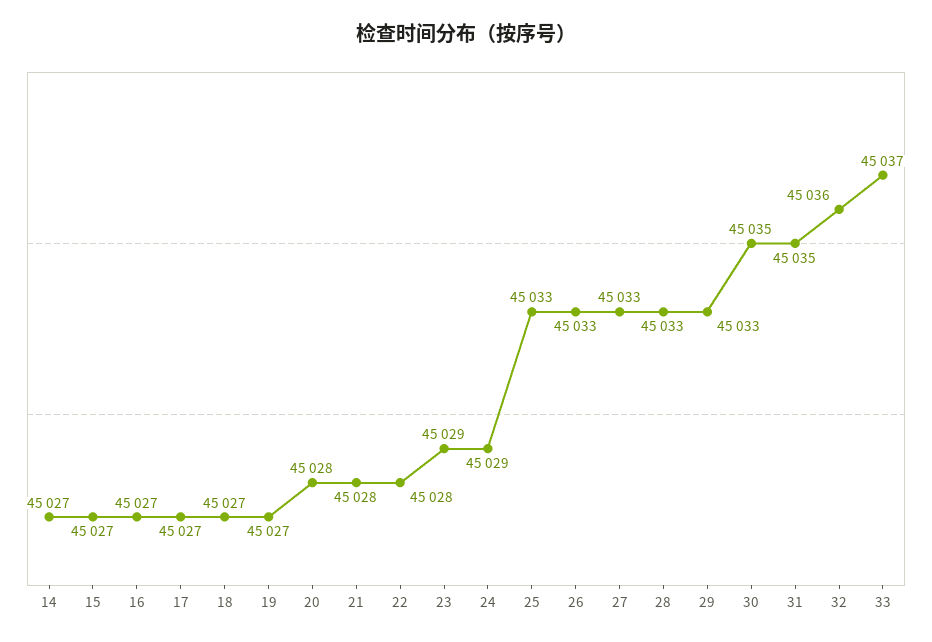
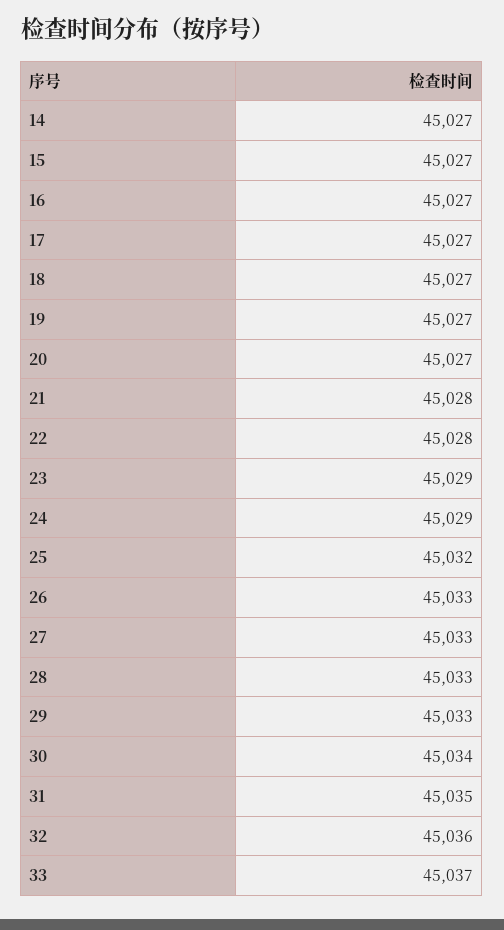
20: 45028 -> 45027
25: 45033 -> 45032
30: 45035 -> 45034

